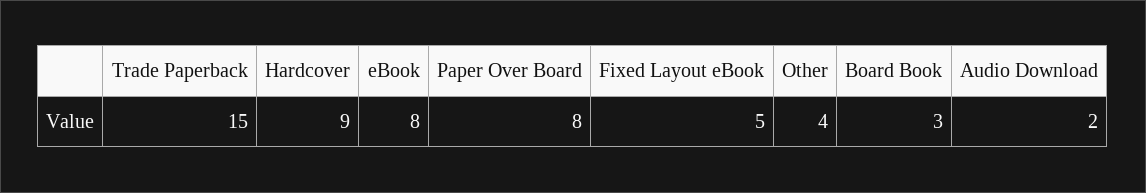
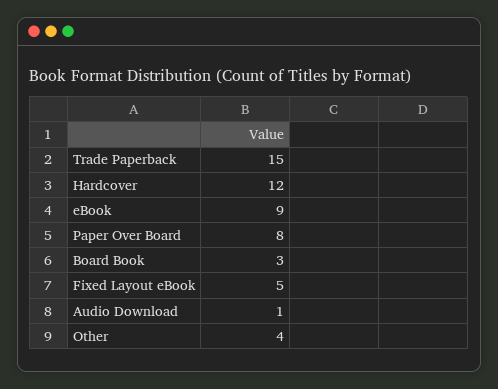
Hardcover: 9 -> 12
eBook: 8 -> 9
Audio Download: 2 -> 1

